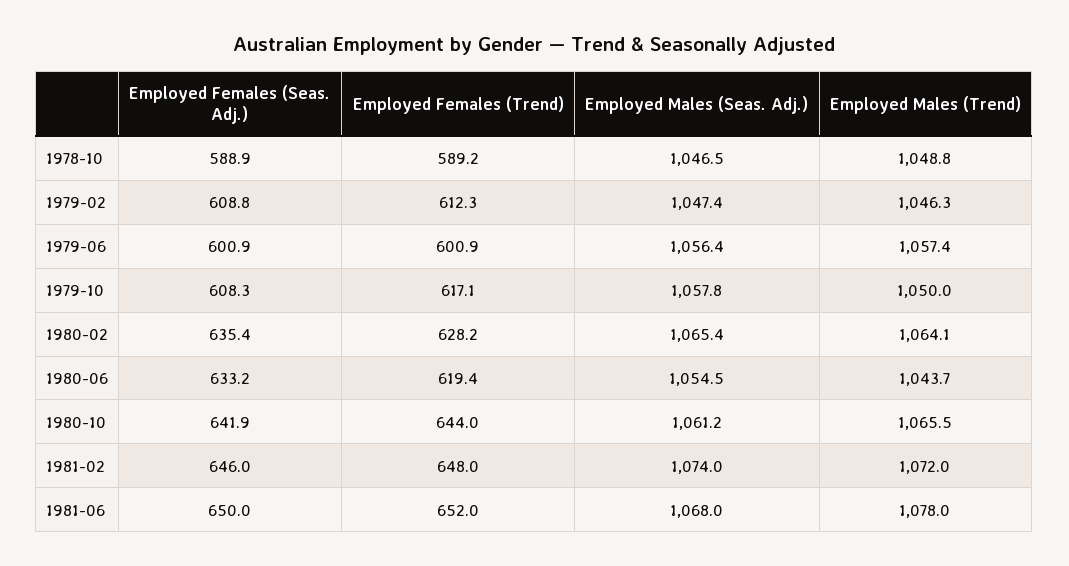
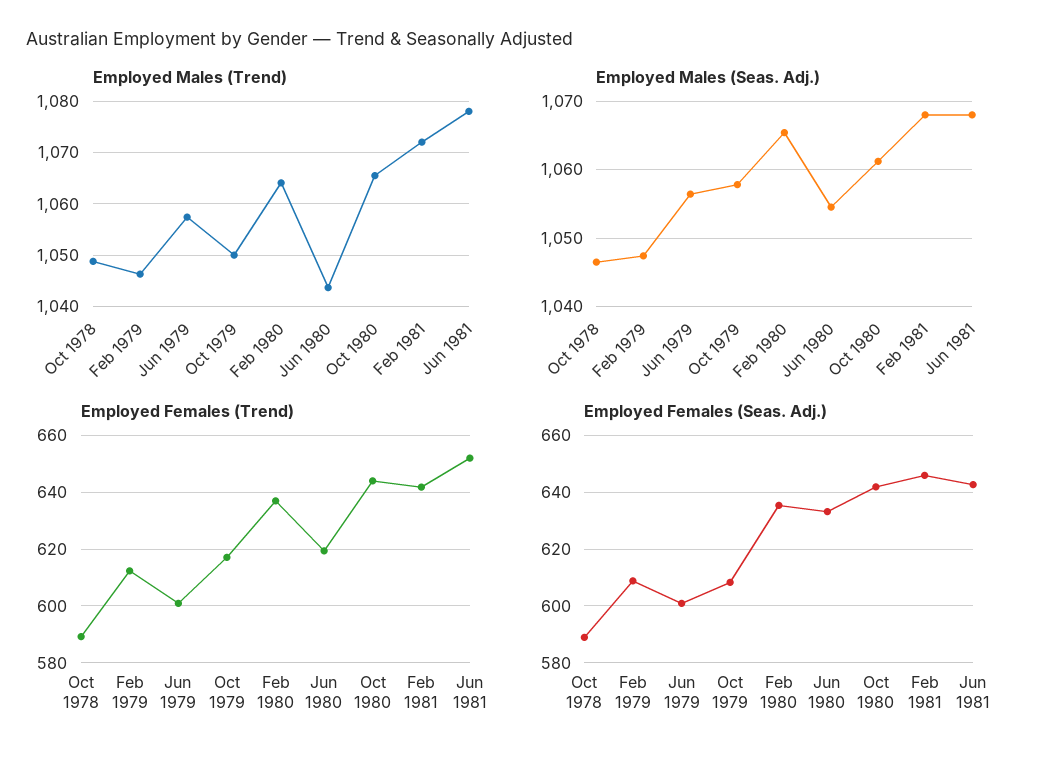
Employed Females (Trend), 1980-02: 628.2 -> 637.5
Employed Females (Trend), 1981-02: 648 -> 642.5
Employed Males (Seas. Adj.), 1981-02: 1074 -> 1068
Employed Females (Seas. Adj.), 1981-06: 650 -> 642.5

